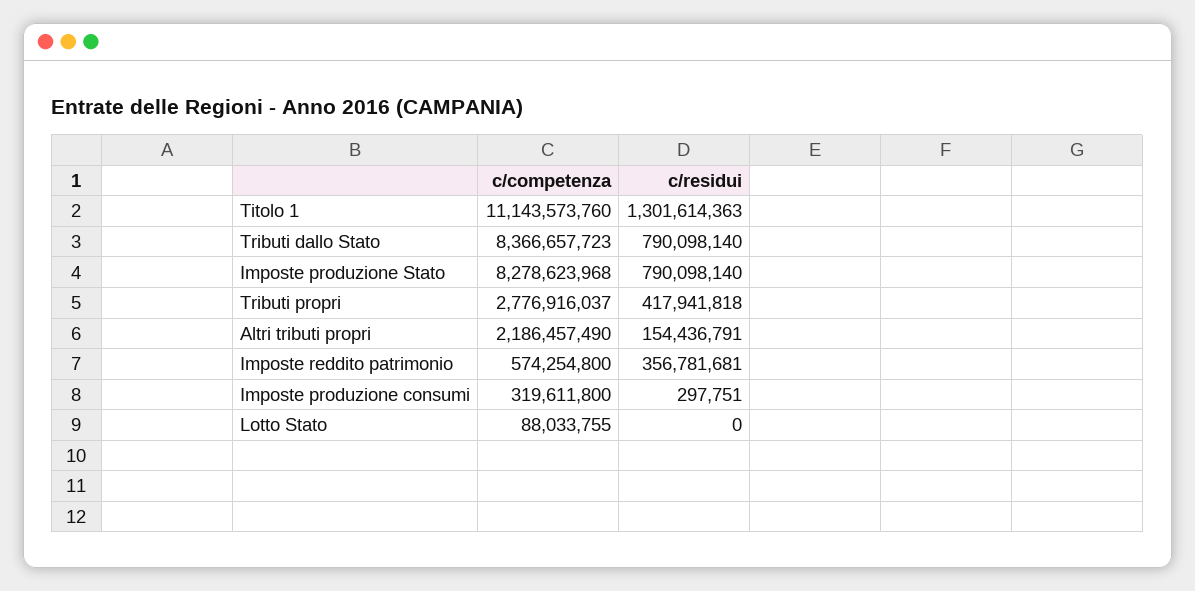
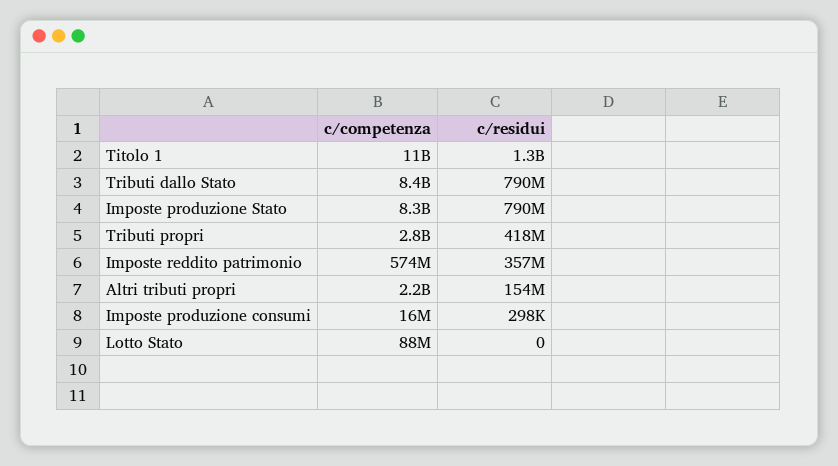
c/competenza, Imposte produzione consumi: 319611800 -> 16000000

